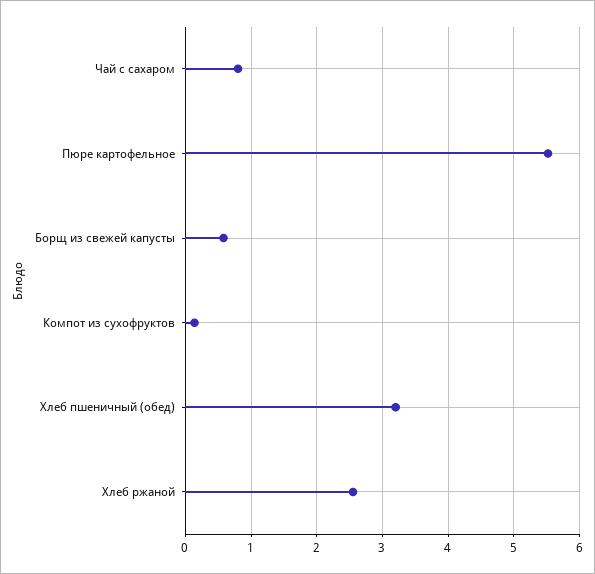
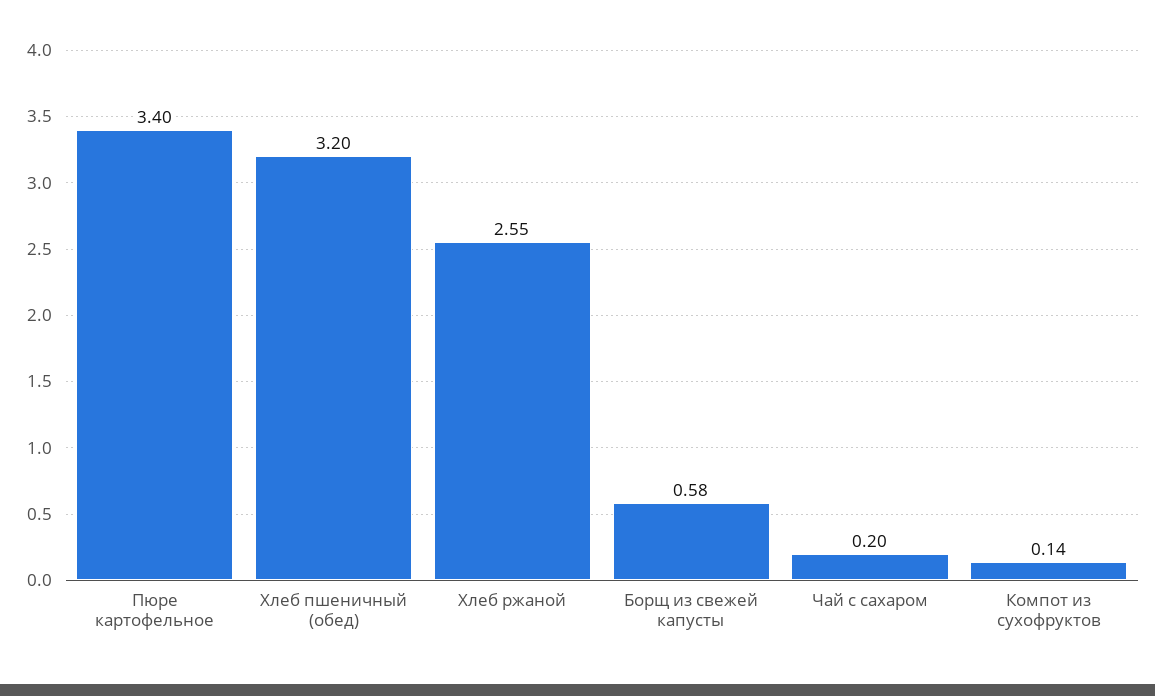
Чай с сахаром: 0.8 -> 0.2
Пюре картофельное: 5.5 -> 3.4

